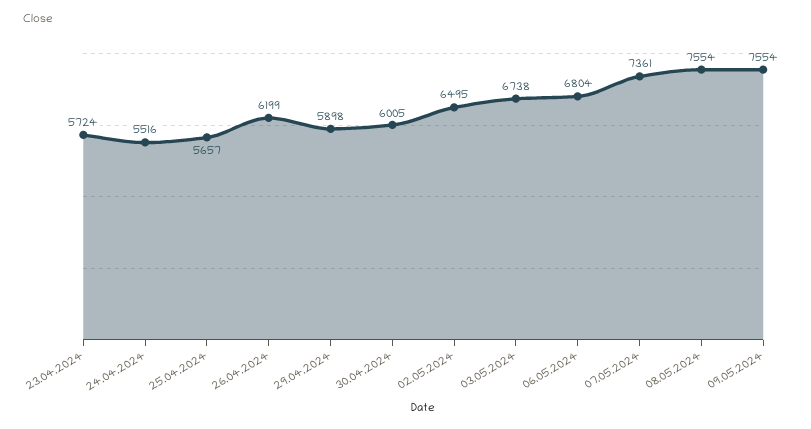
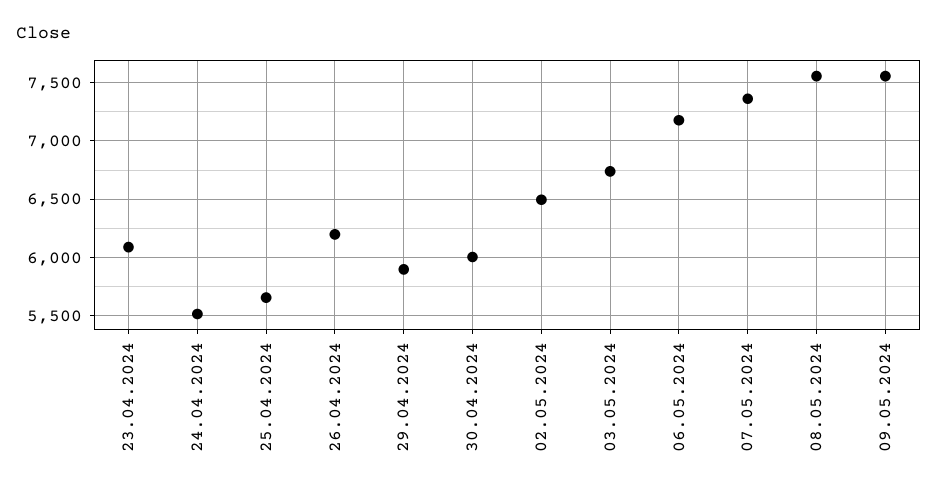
23.04.2024: 5724 -> 6100
06.05.2024: 6804 -> 7200

